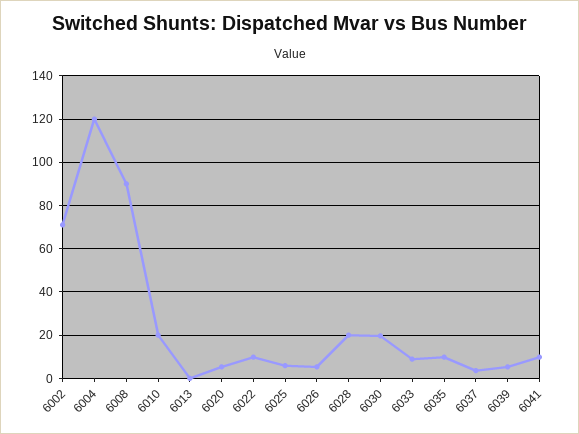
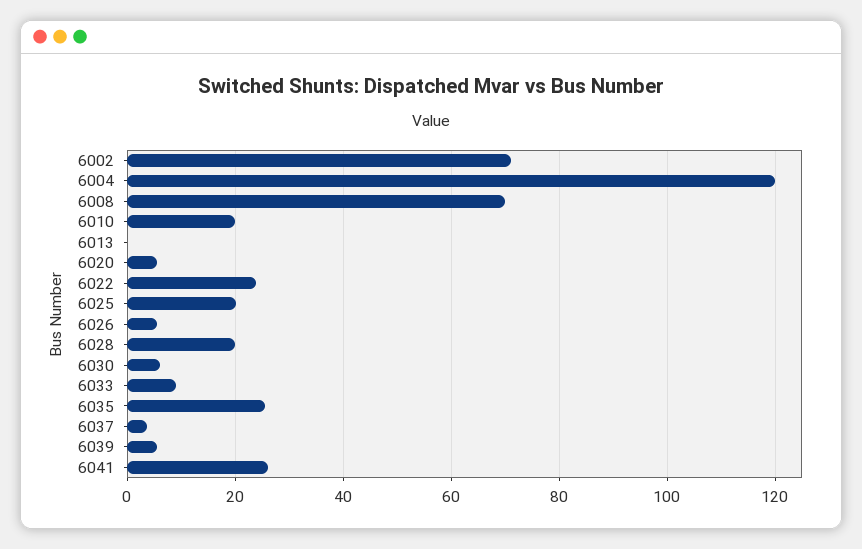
6008: 90 -> 70
6022: 10 -> 24
6025: 5 -> 20
6030: 20 -> 6
6035: 10 -> 26
6041: 10 -> 26

